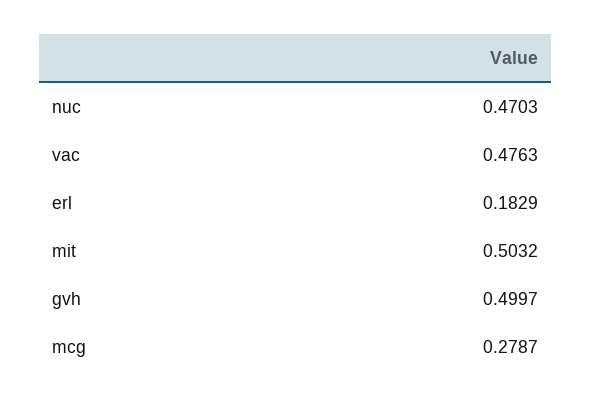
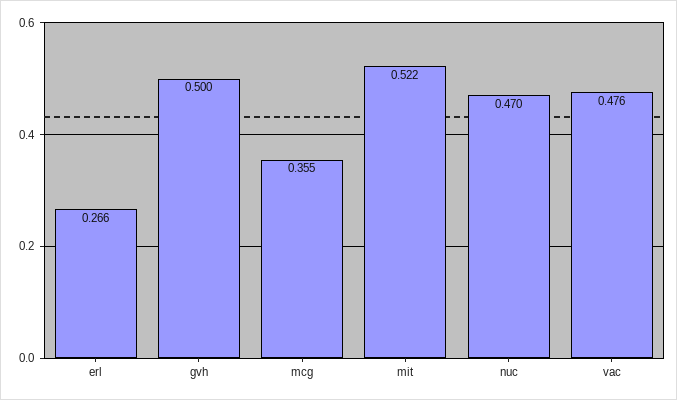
erl: 0.1829 -> 0.266
mit: 0.5032 -> 0.522
mcg: 0.2787 -> 0.355

